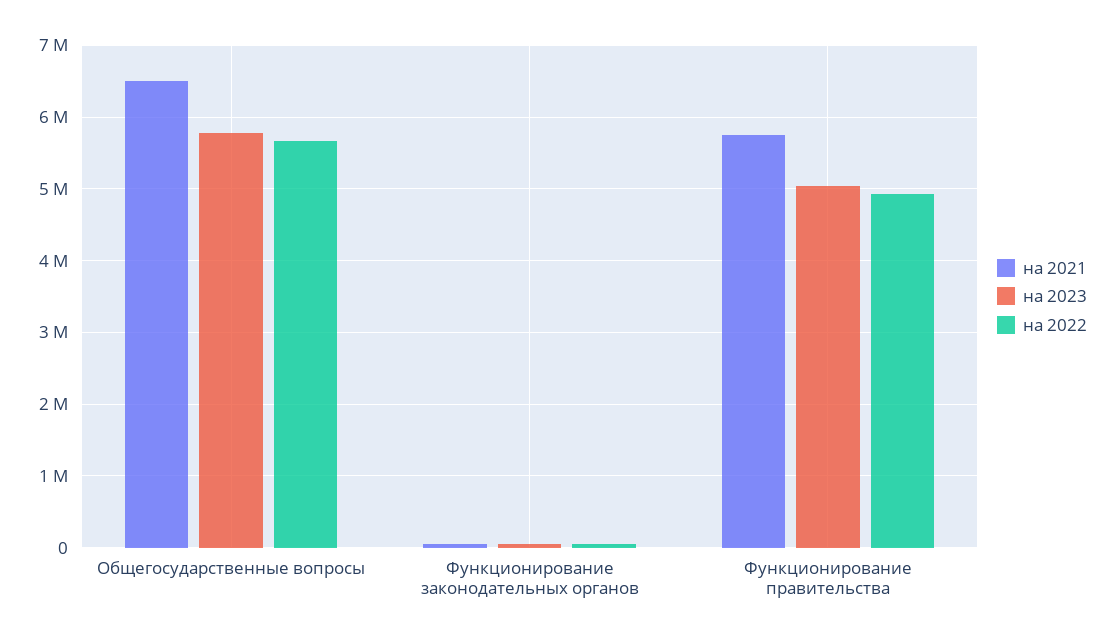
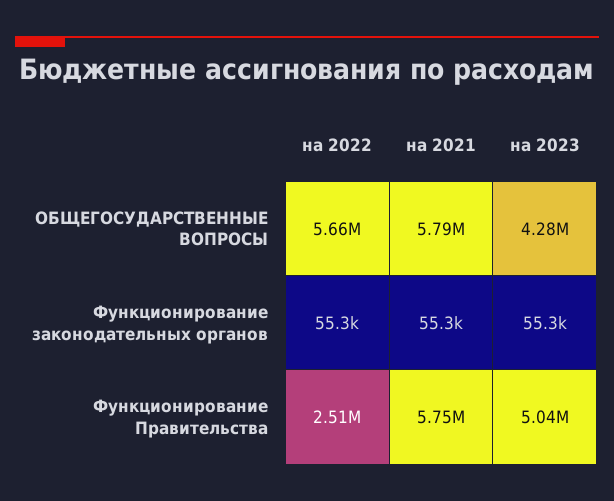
на 2021, Общегосударственные вопросы: 6500000 -> 5790000
на 2023, Общегосударственные вопросы: 5800000 -> 4280000
на 2022, Функционирование правительства: 4900000 -> 2510000

